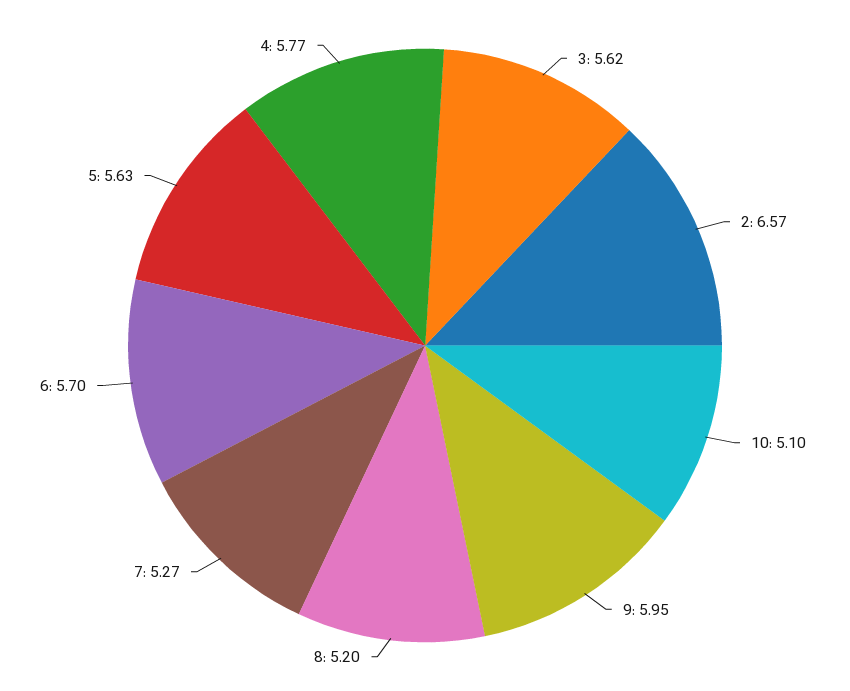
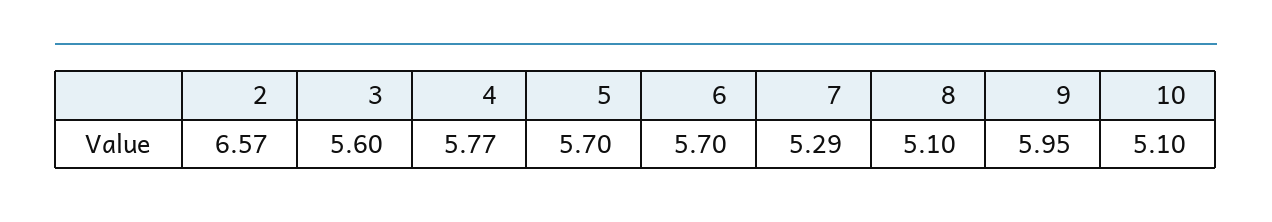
3: 5.62 -> 5.6
8: 5.2 -> 5.1
7: 5.27 -> 5.29
5: 5.63 -> 5.7

